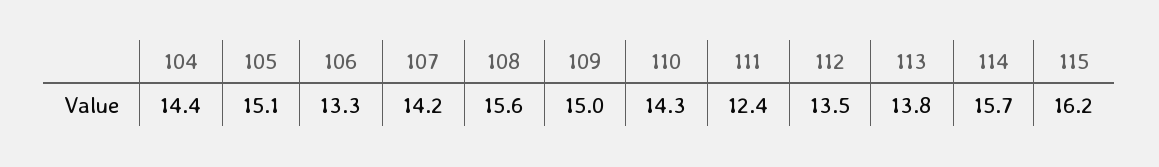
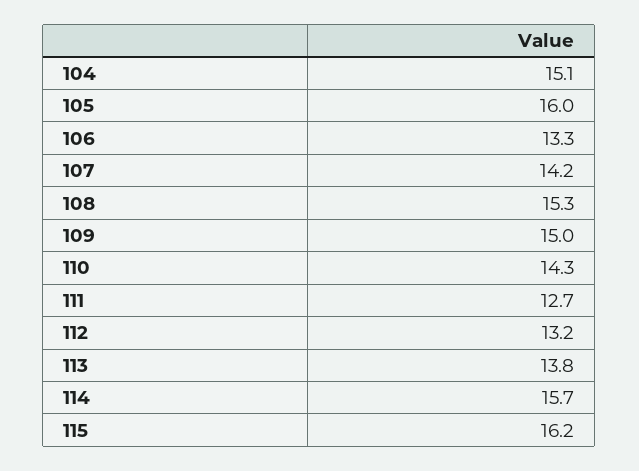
104: 14.4 -> 15.1
105: 15.1 -> 16
108: 15.6 -> 15.3
111: 12.4 -> 12.7
112: 13.5 -> 13.2

